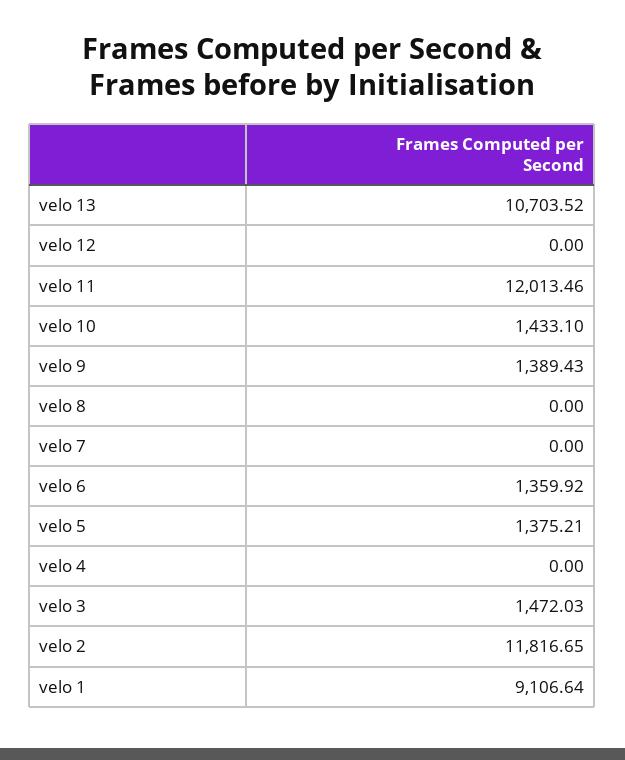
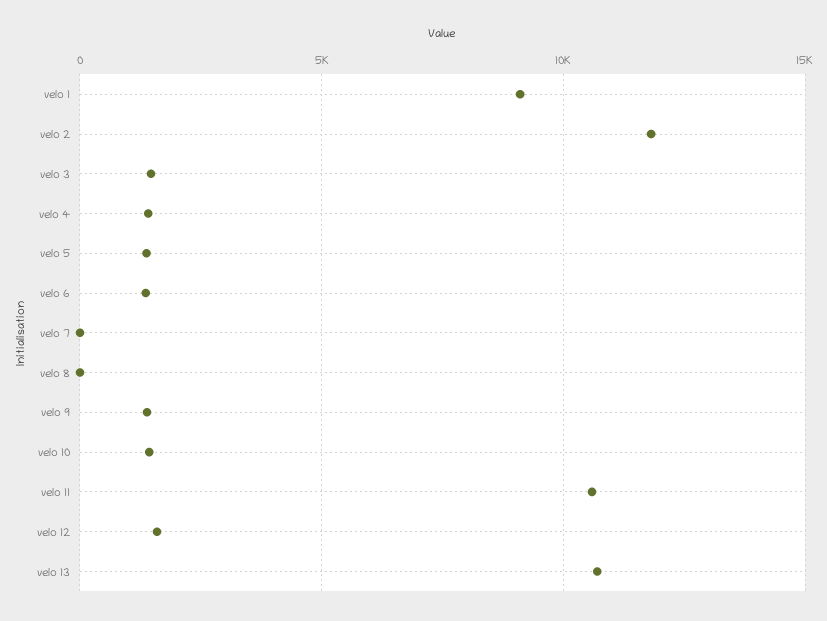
velo 12: 0 -> 1500
velo 11: 12013.46 -> 10500
velo 4: 0 -> 1500

